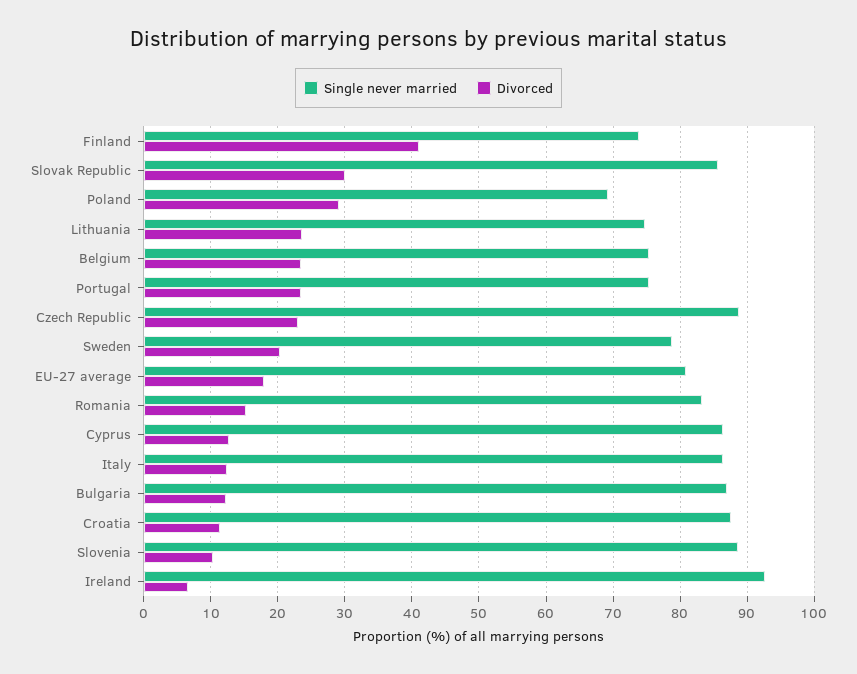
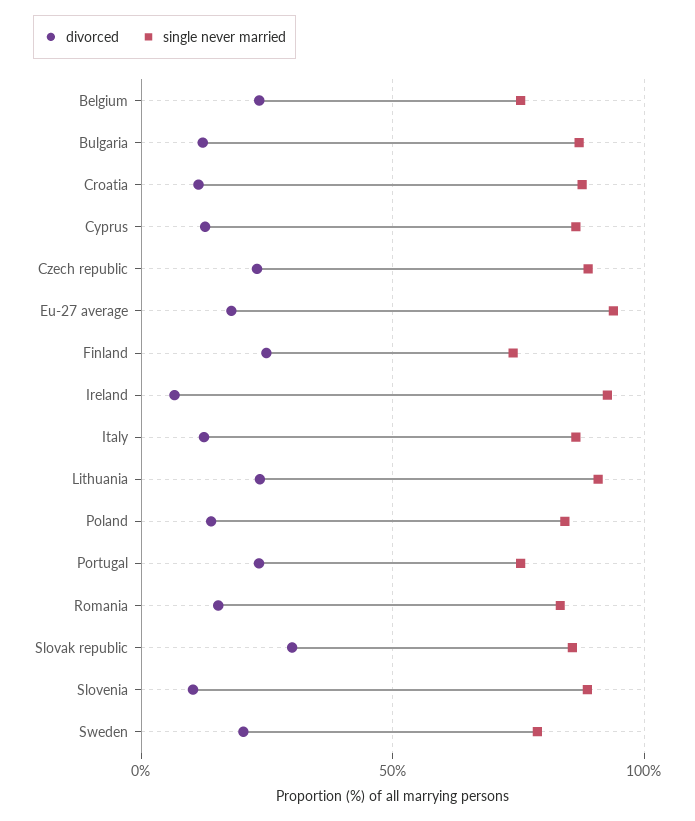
Divorced, Finland: 41 -> 25
Single never married, Poland: 69 -> 85
Divorced, Poland: 29 -> 15
Single never married, Lithuania: 75 -> 90
Single never married, EU-27 average: 81 -> 95

